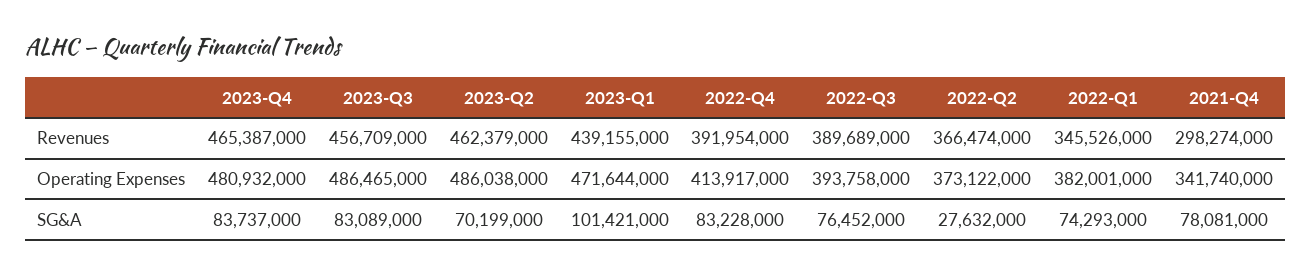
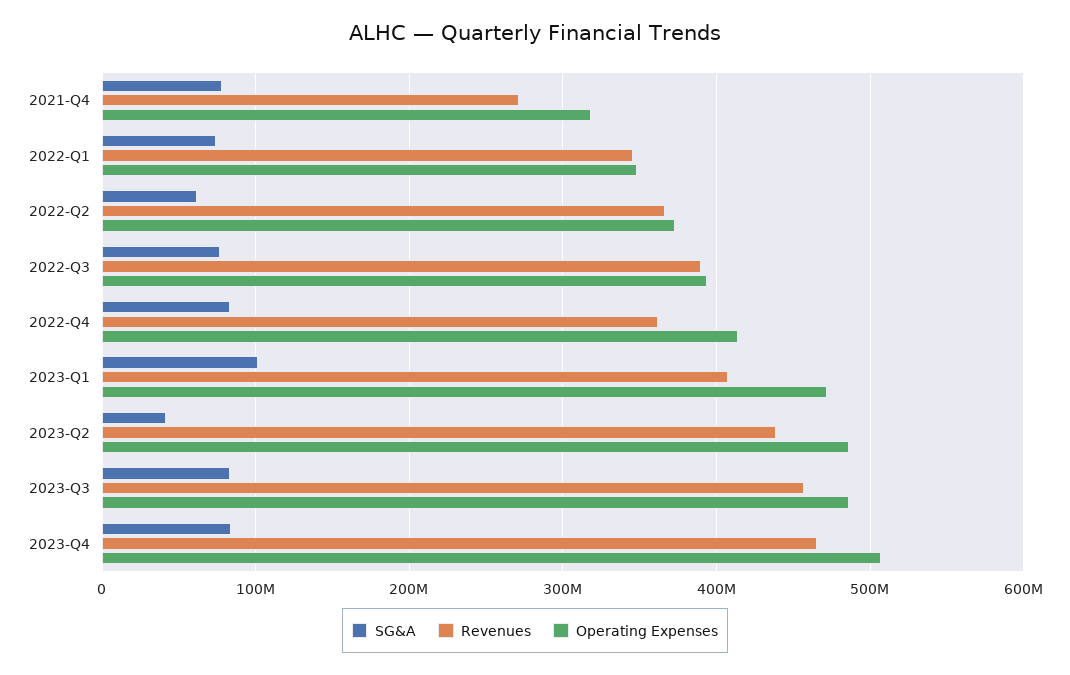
Revenues, 2023-Q2: 462379000 -> 440000000
Revenues, 2023-Q1: 439155000 -> 410000000
Revenues, 2022-Q4: 391954000 -> 360000000
Revenues, 2021-Q4: 298274000 -> 270000000
Operating Expenses, 2023-Q4: 480932000 -> 510000000
Operating Expenses, 2022-Q1: 382001000 -> 350000000
Operating Expenses, 2021-Q4: 341740000 -> 320000000
SG&A, 2023-Q2: 70199000 -> 40000000
SG&A, 2022-Q2: 27632000 -> 60000000

